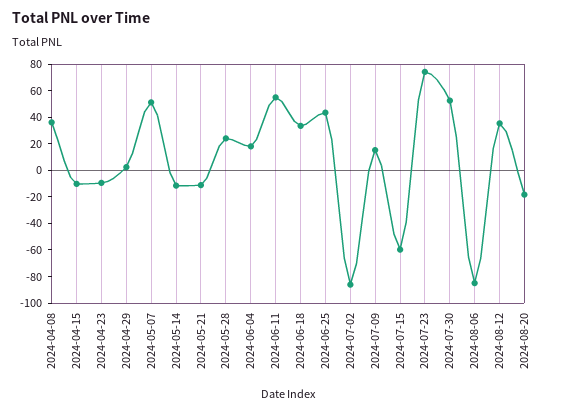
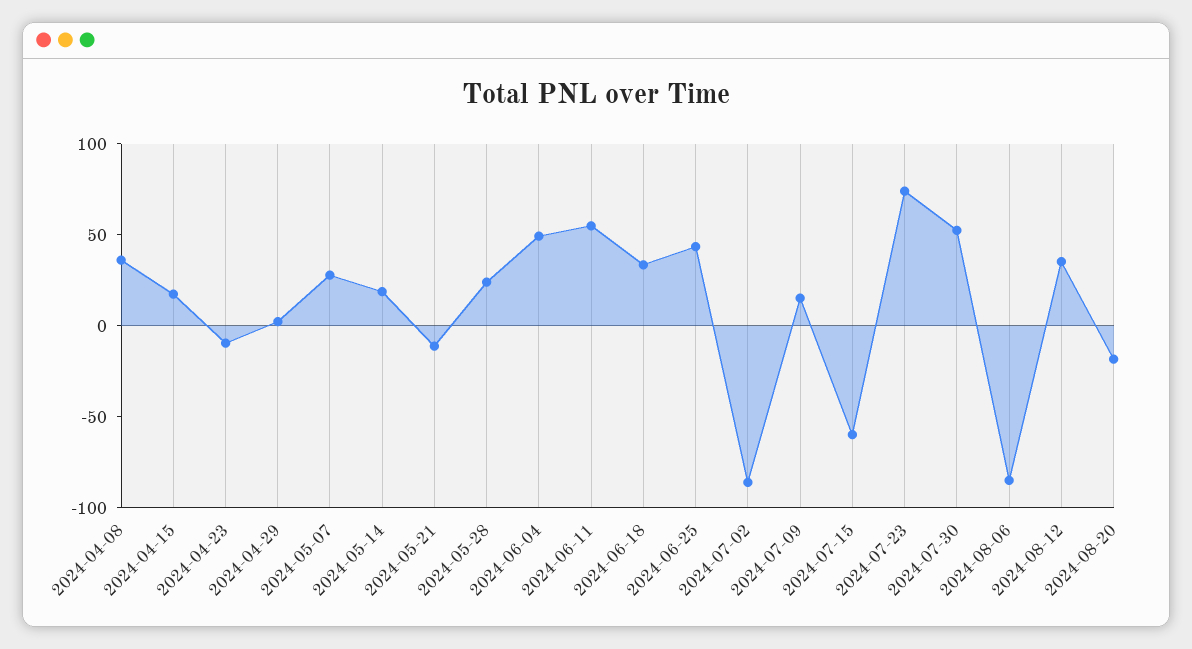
2024-04-15: -10 -> 20
2024-05-07: 50 -> 30
2024-05-14: -10 -> 20
2024-06-04: 20 -> 50

